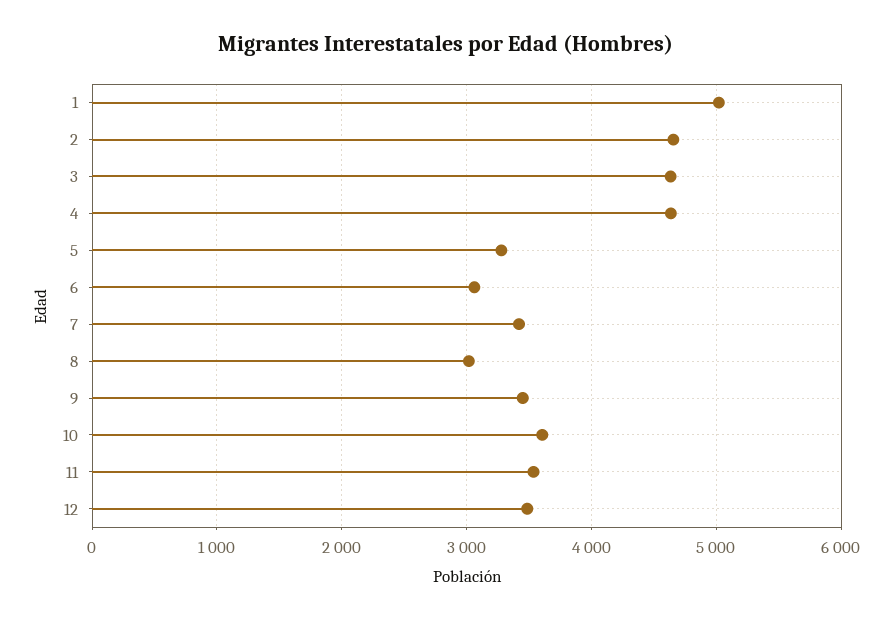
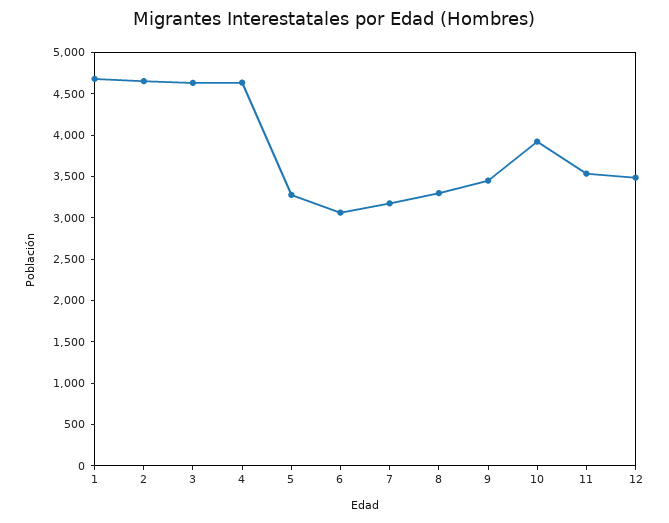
1: 5000 -> 4700
7: 3400 -> 3200
8: 3000 -> 3300
10: 3600 -> 3900

